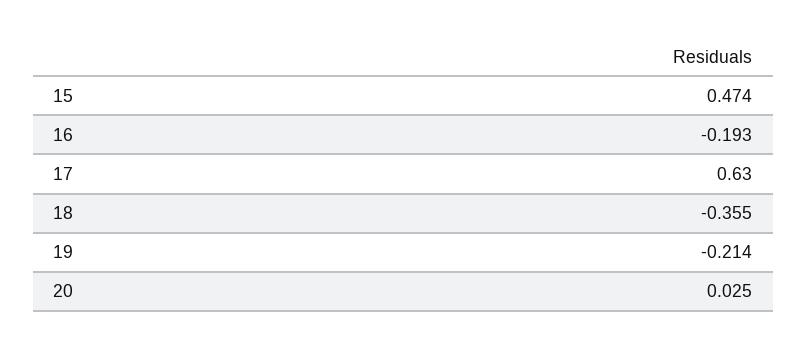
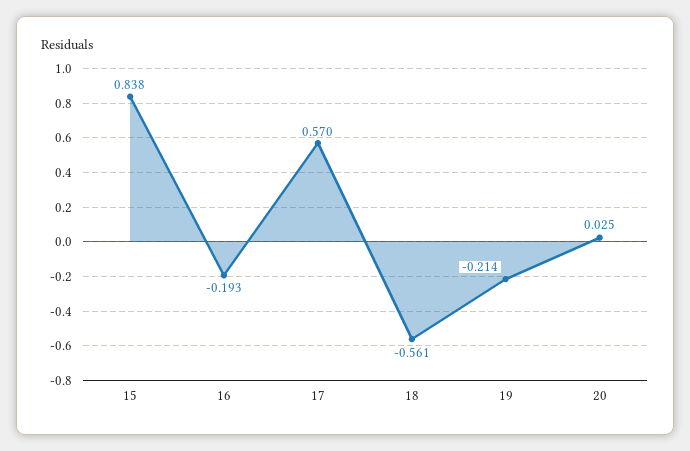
15: 0.474 -> 0.838
17: 0.63 -> 0.57
18: -0.355 -> -0.561

